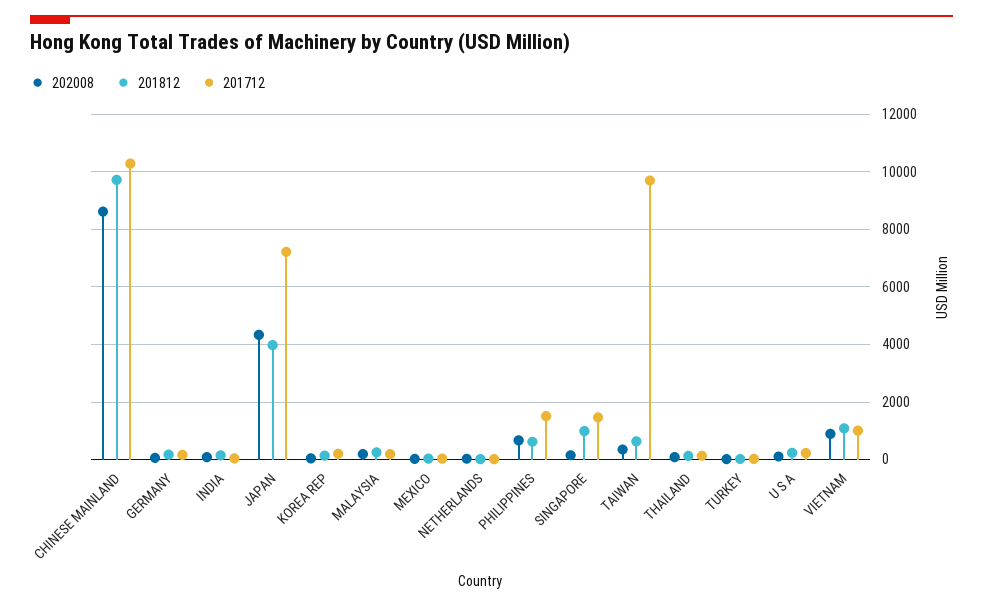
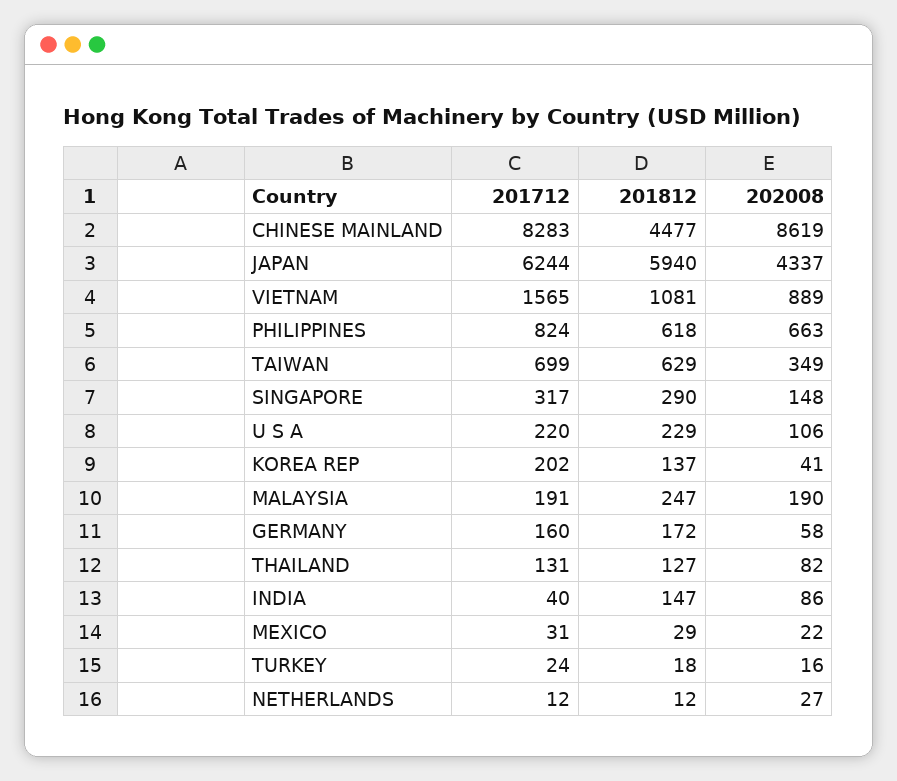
201812, CHINESE MAINLAND: 9750 -> 4477
201712, CHINESE MAINLAND: 10250 -> 8283
201812, JAPAN: 4000 -> 5940
201712, JAPAN: 7250 -> 6244
201712, PHILIPPINES: 1500 -> 824
201812, SINGAPORE: 1000 -> 290
201712, SINGAPORE: 1500 -> 317
201712, TAIWAN: 9750 -> 699
201712, VIETNAM: 1000 -> 1565

